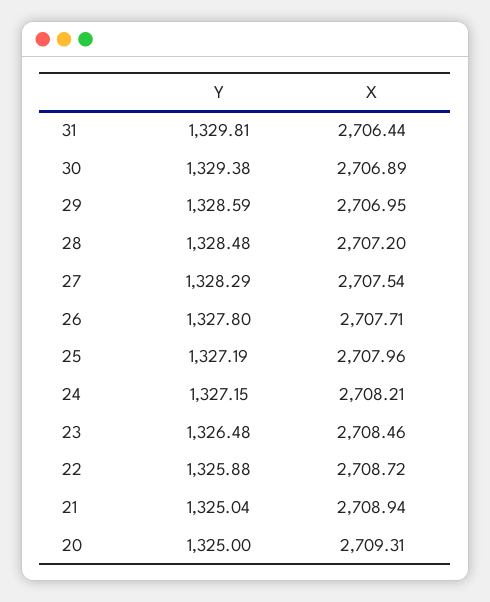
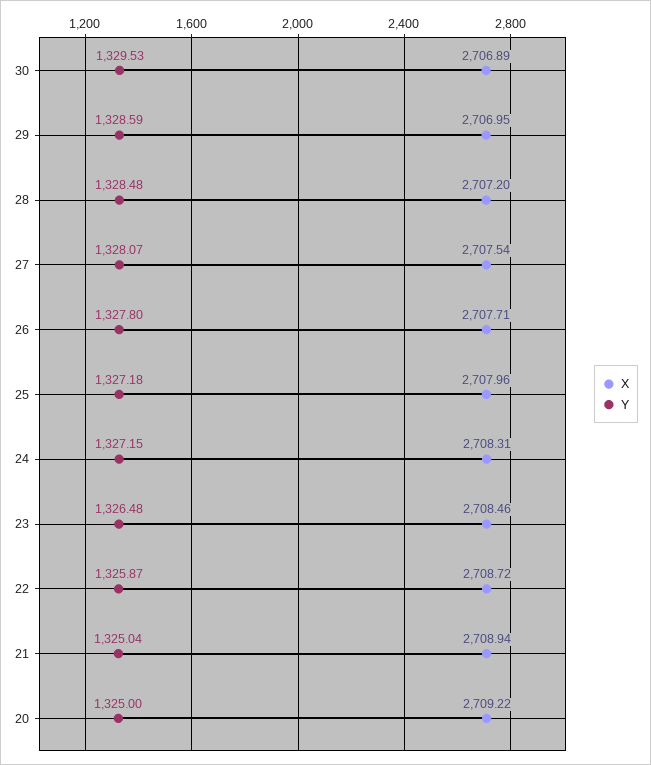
Y, 31: 1329.81 -> none
X, 31: 2706.44 -> none
Y, 30: 1329.38 -> 1329.53
Y, 27: 1328.29 -> 1328.07
Y, 25: 1327.19 -> 1327.18
X, 24: 2708.21 -> 2708.31
Y, 22: 1325.88 -> 1325.87
X, 20: 2709.31 -> 2709.22

